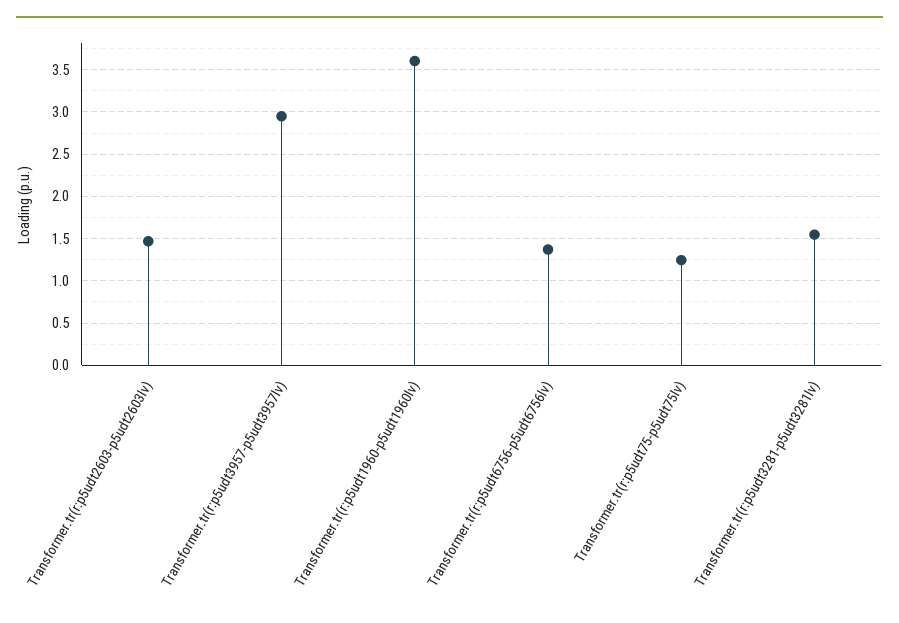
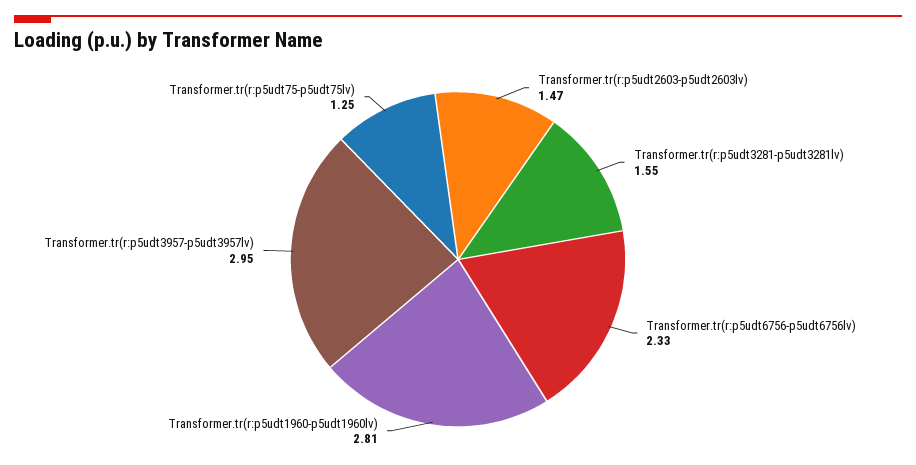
Transformer.tr(r:p5udt1960-p5udt1960lv): 3.6 -> 2.81
Transformer.tr(r:p5udt6756-p5udt6756lv): 1.4 -> 2.33

